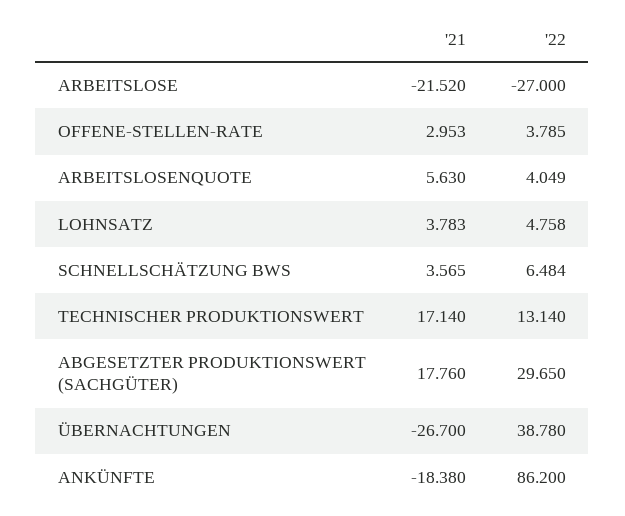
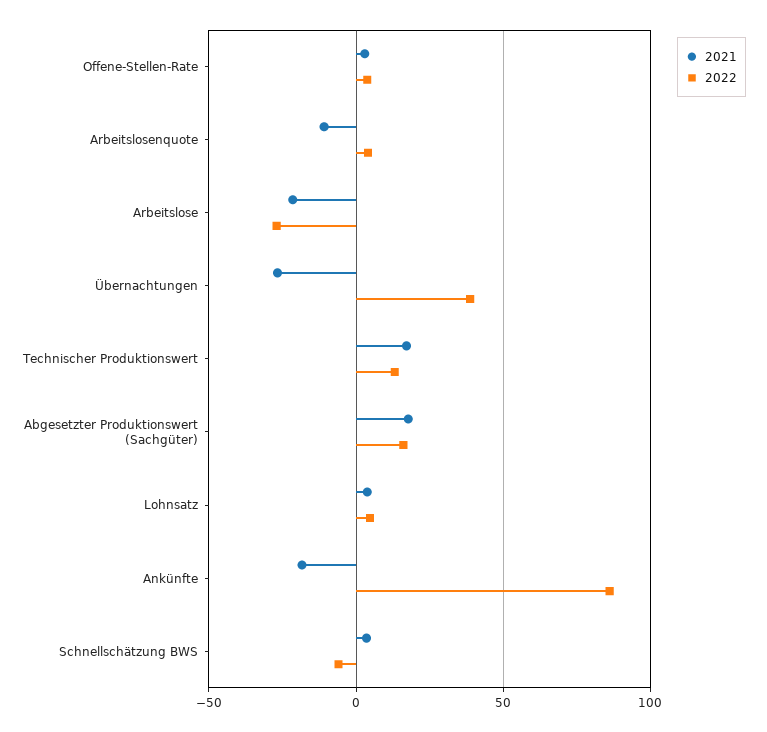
'21, ARBEITSLOSENQUOTE: 5.63 -> -10
'22, SCHNELLSCHÄTZUNG BWS: 6.484 -> -5
'22, ABGESETZTER PRODUKTIONSWERT (SACHGÜTER): 29.65 -> 15

